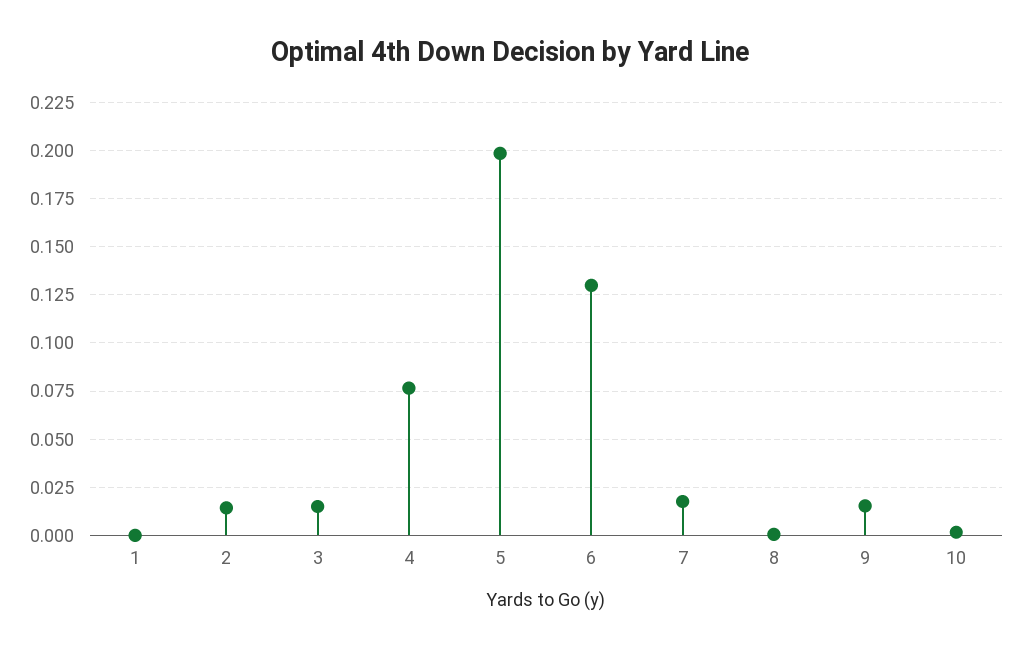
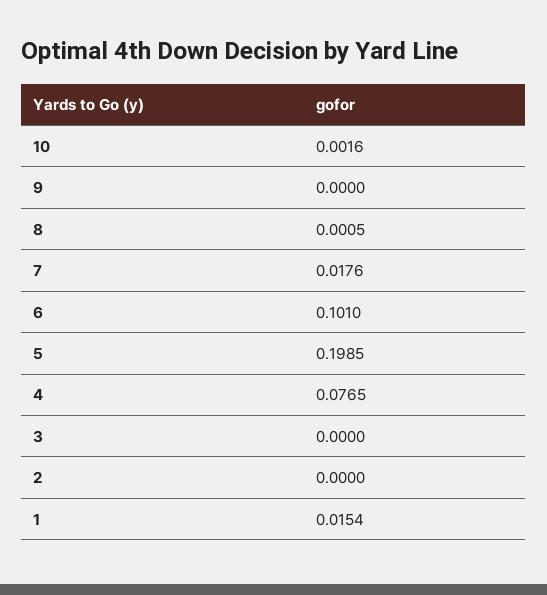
1: 0 -> 0.0154
2: 0.015 -> 0
3: 0.015 -> 0
6: 0.13 -> 0.101
9: 0.015 -> 0

